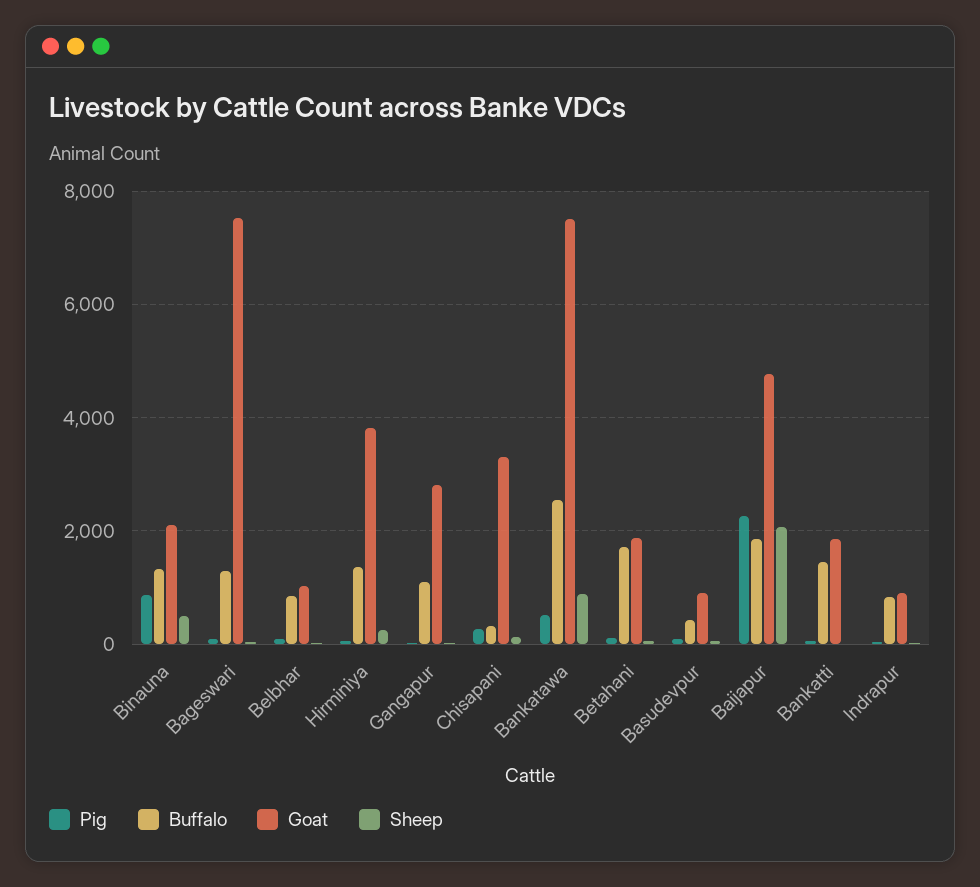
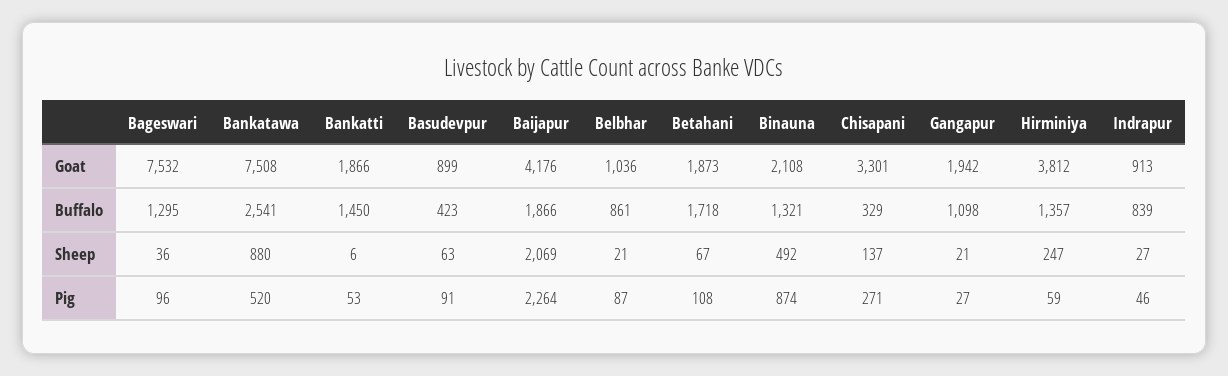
Goat, Gangapur: 2800 -> 1942
Goat, Baijapur: 4800 -> 4176

